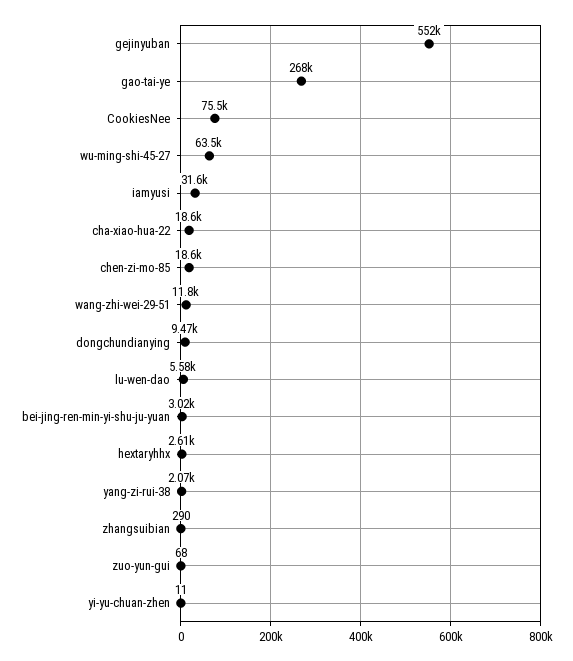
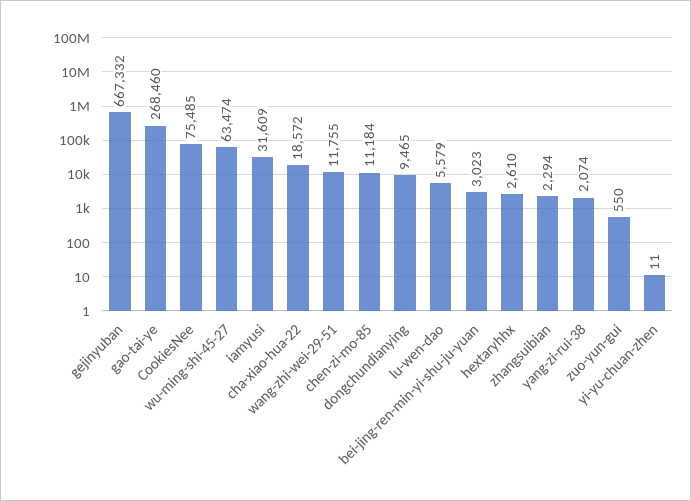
gejinyuban: 552000 -> 667332
chen-zi-mo-85: 18600 -> 11184
zhangsuibian: 290 -> 2294
zuo-yun-gui: 68 -> 550

